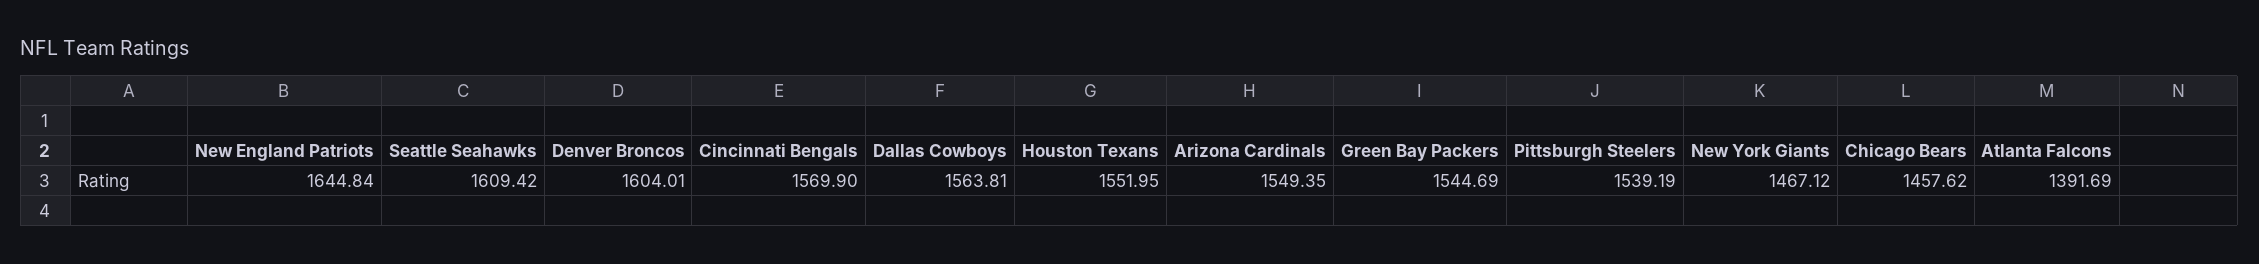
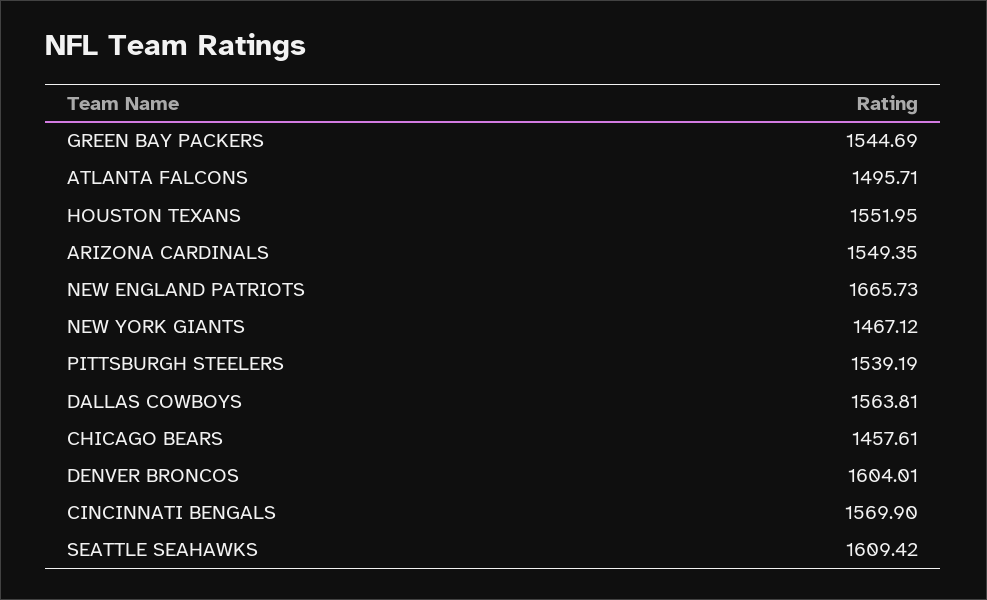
New England Patriots: 1644.84 -> 1665.73
Chicago Bears: 1457.62 -> 1457.61
Atlanta Falcons: 1391.69 -> 1495.71

